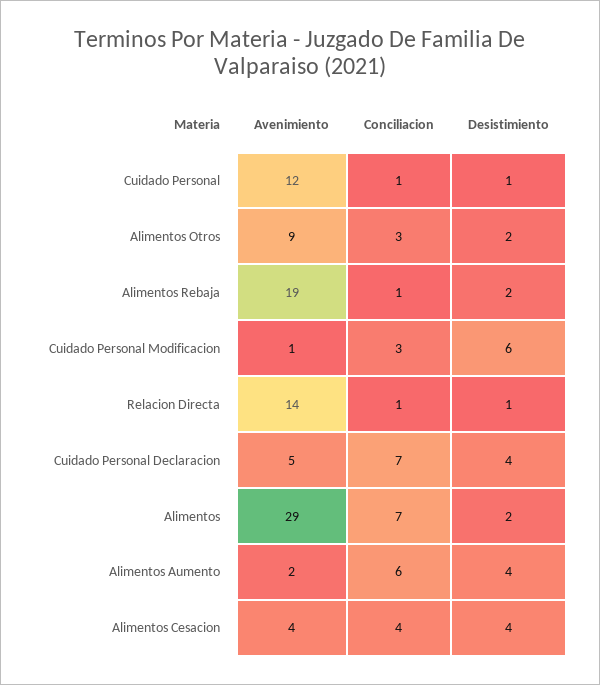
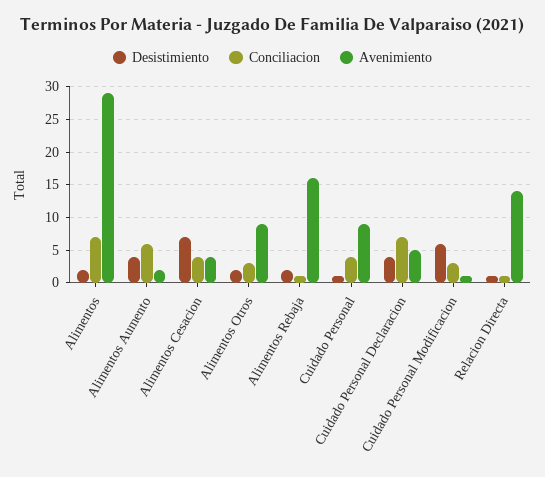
Avenimiento, Cuidado Personal: 12 -> 9
Conciliacion, Cuidado Personal: 1 -> 4
Avenimiento, Alimentos Rebaja: 19 -> 16
Desistimiento, Alimentos Cesacion: 4 -> 7

